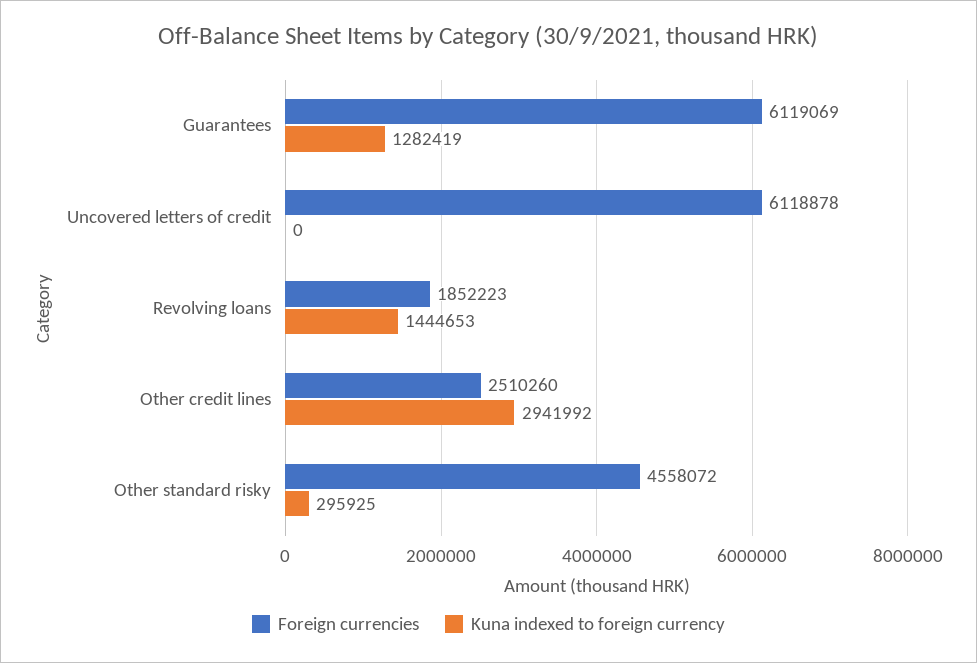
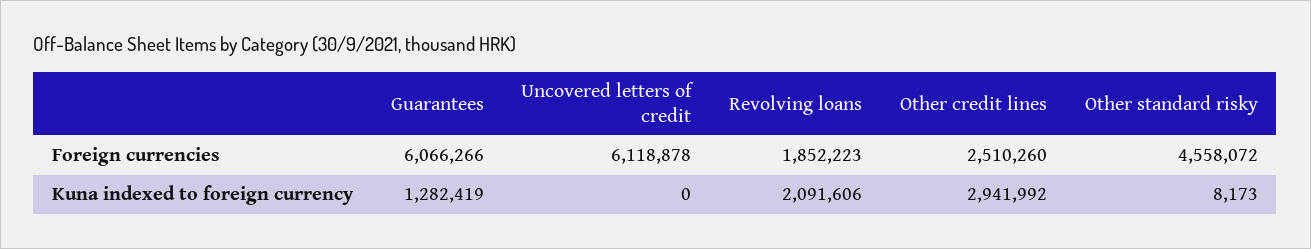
Foreign currencies, Guarantees: 6119069 -> 6066266
Kuna indexed to foreign currency, Revolving loans: 1444653 -> 2091606
Kuna indexed to foreign currency, Other standard risky: 295925 -> 8173

